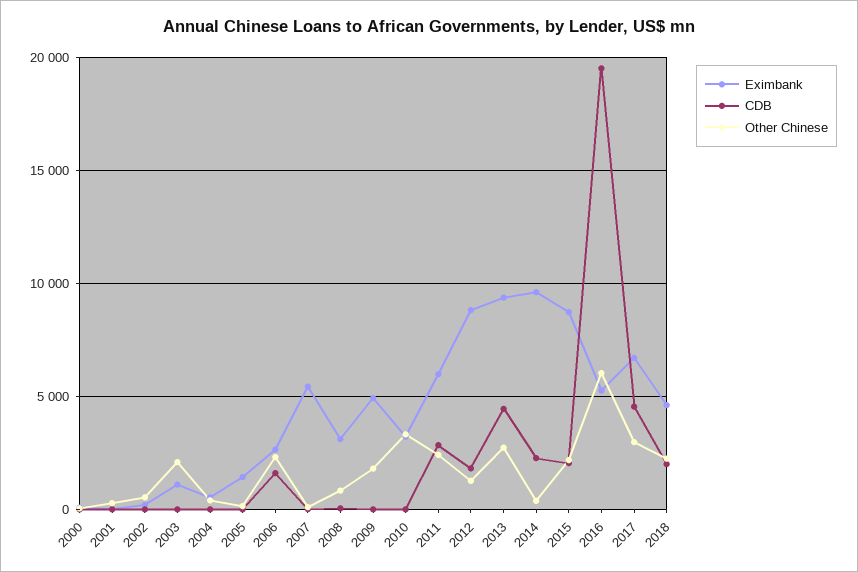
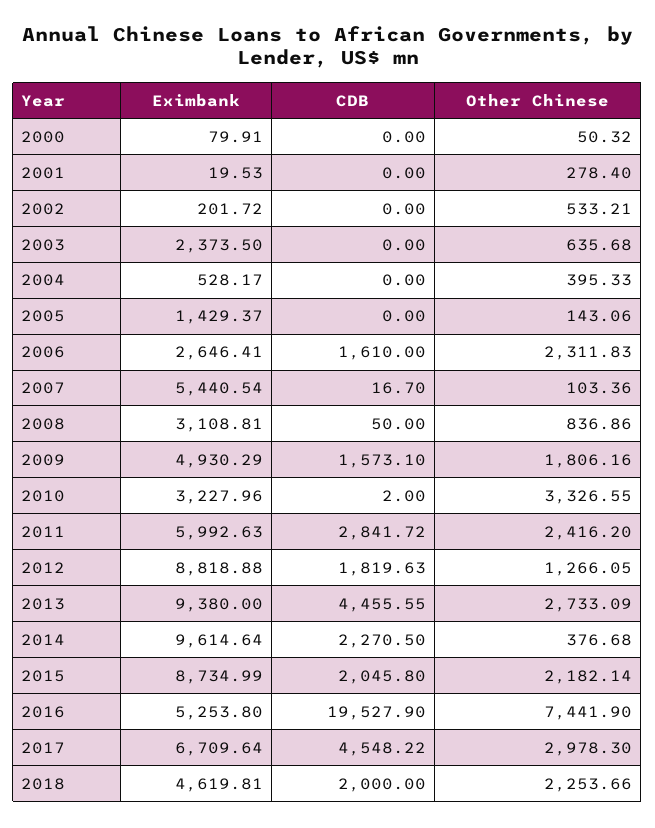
Eximbank, 2003: 1000 -> 2373.5
Other Chinese, 2003: 2000 -> 635.68
CDB, 2009: 0 -> 1573.1
Other Chinese, 2016: 6000 -> 7441.9

